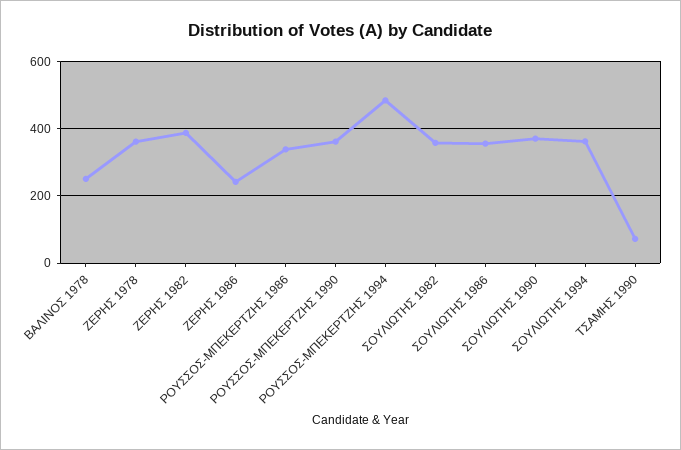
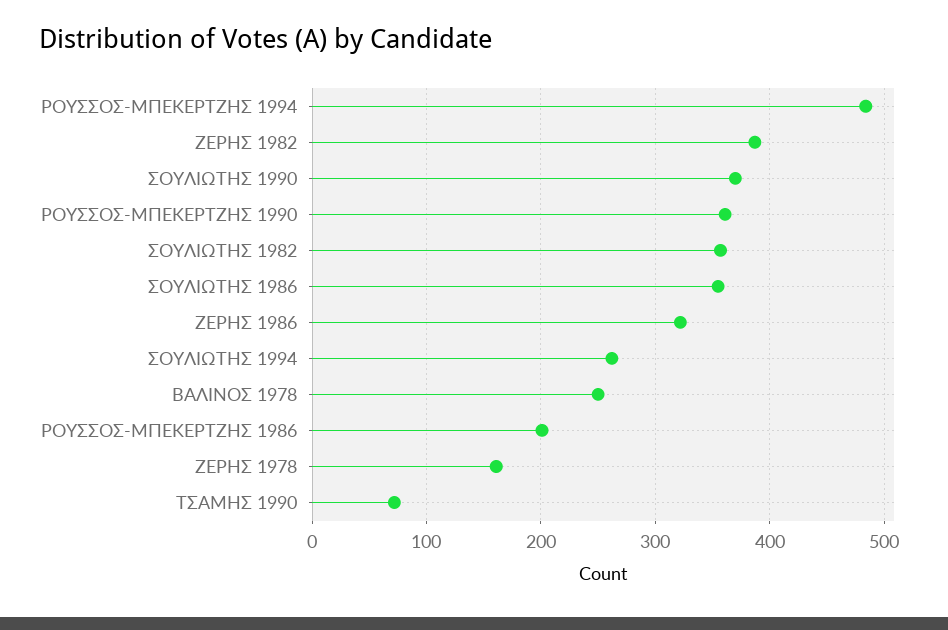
ΖΕΡΗΣ 1978: 360 -> 160
ΖΕΡΗΣ 1986: 240 -> 320
ΡΟΥΣΣΟΣ-ΜΠΕΚΕΡΤΖΗΣ 1986: 340 -> 200
ΣΟΥΛΙΩΤΗΣ 1994: 360 -> 260

